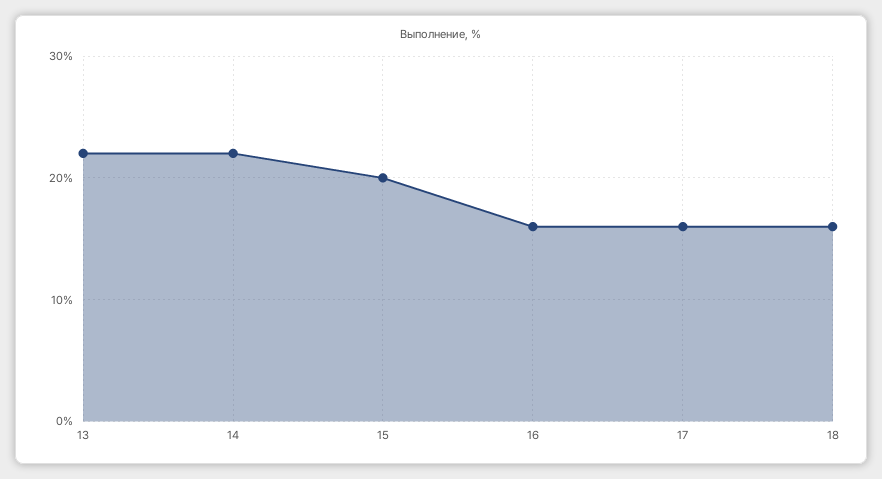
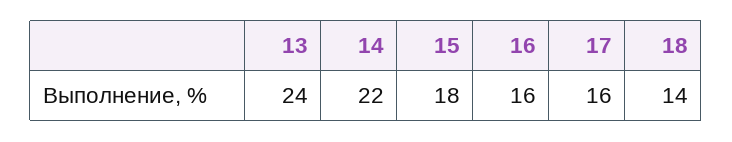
13: 22 -> 24
15: 20 -> 18
18: 16 -> 14

